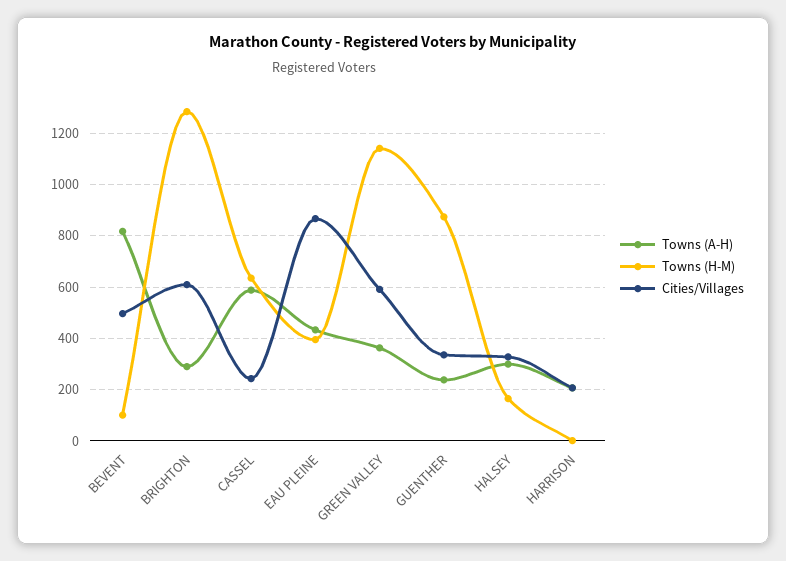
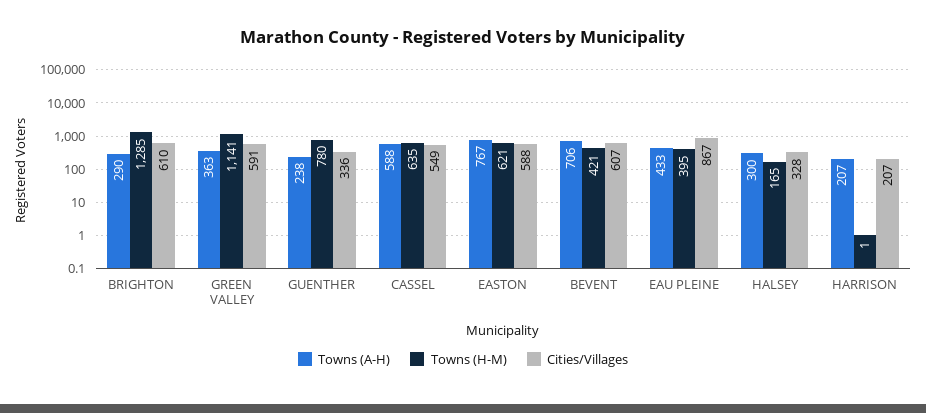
Towns (A-H), BEVENT: 825 -> 706
Towns (H-M), BEVENT: 100 -> 421
Cities/Villages, BEVENT: 500 -> 607
Cities/Villages, CASSEL: 250 -> 549
Towns (H-M), GUENTHER: 875 -> 780
Towns (A-H), EASTON: none -> 767
Towns (H-M), EASTON: none -> 621
Cities/Villages, EASTON: none -> 588

